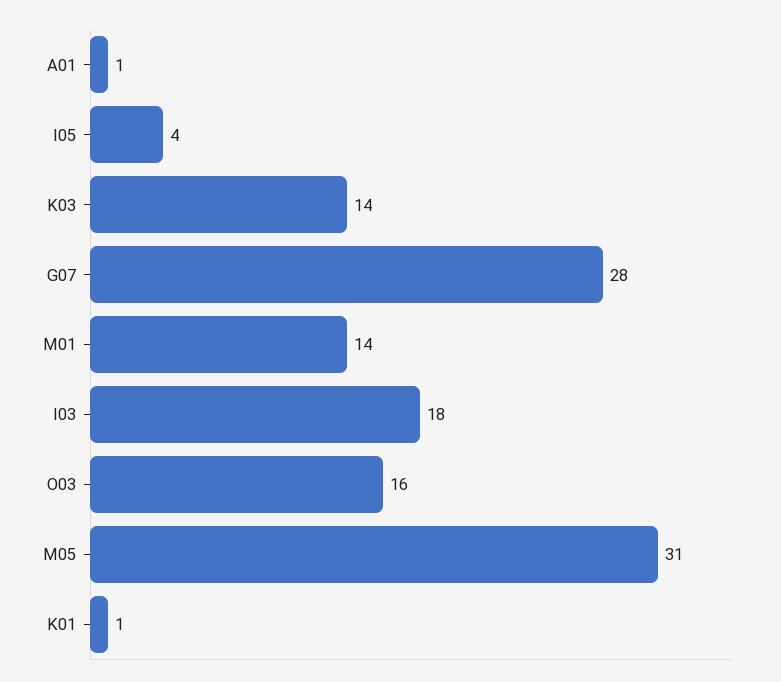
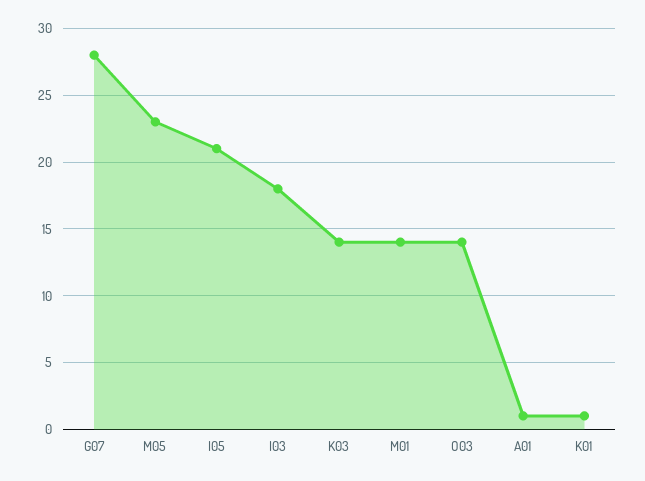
I05: 4 -> 21
O03: 16 -> 14
M05: 31 -> 23

